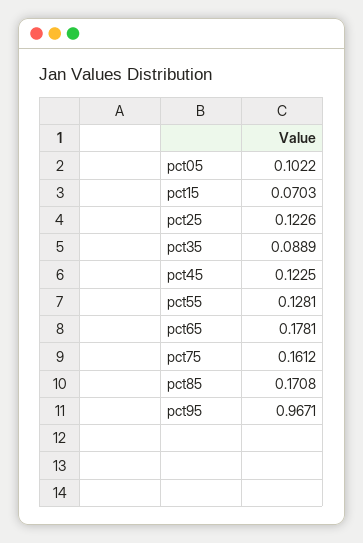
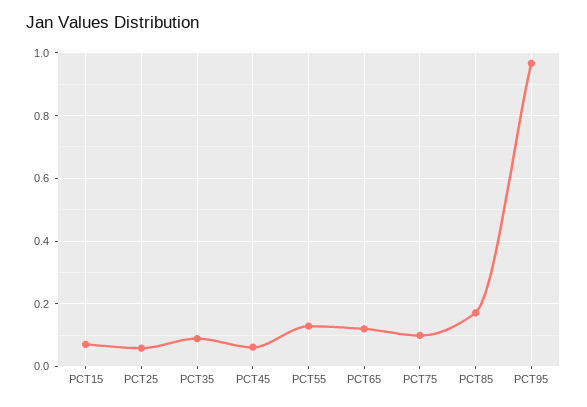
pct05: 0.1022 -> none
pct25: 0.1226 -> 0.06
pct45: 0.1225 -> 0.06
pct65: 0.1781 -> 0.12
pct75: 0.1612 -> 0.1

